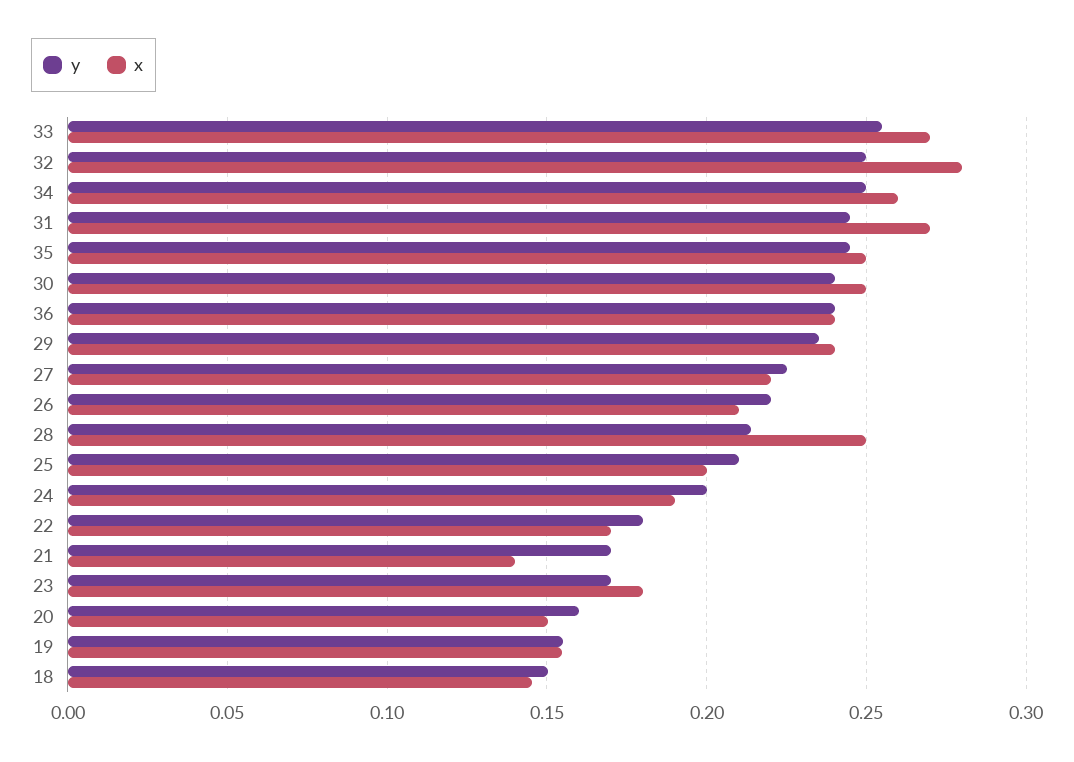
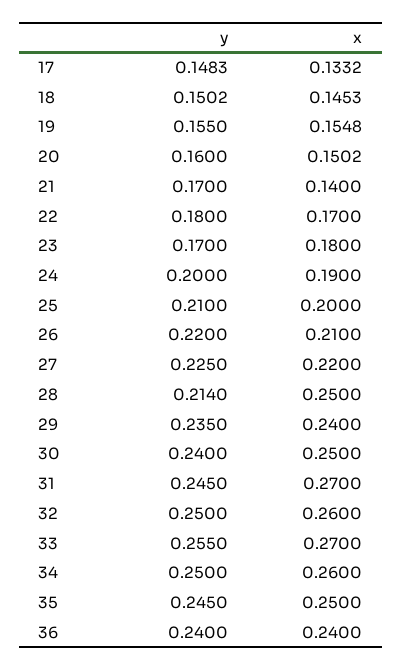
x, 32: 0.28 -> 0.26
y, 17: none -> 0.1483
x, 17: none -> 0.1332

